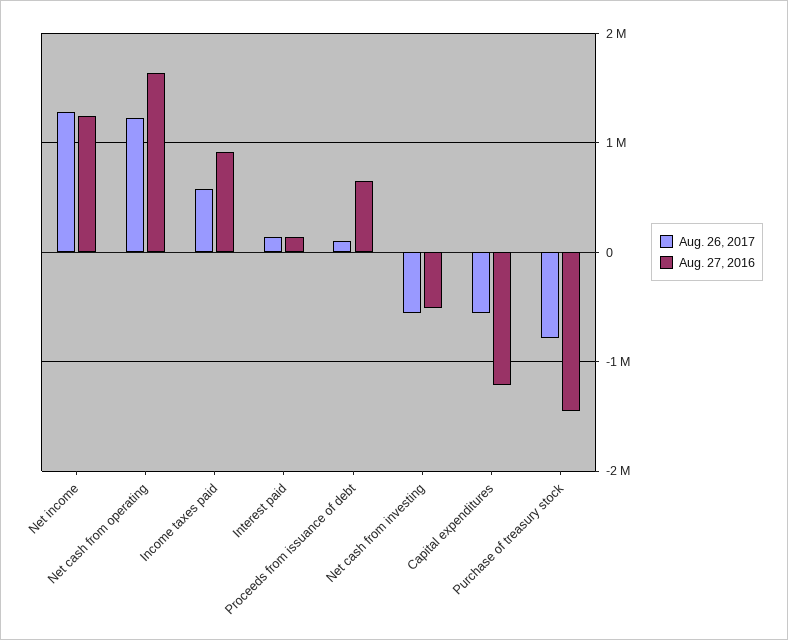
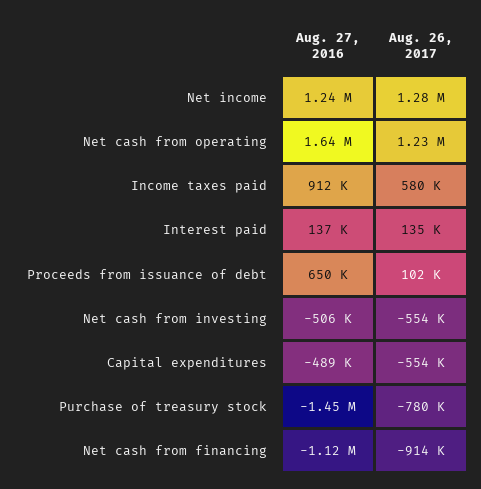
Aug. 27, 2016, Capital expenditures: -1200000 -> -489000
Aug. 27, 2016, Net cash from financing: none -> -1120000
Aug. 26, 2017, Net cash from financing: none -> -914000

